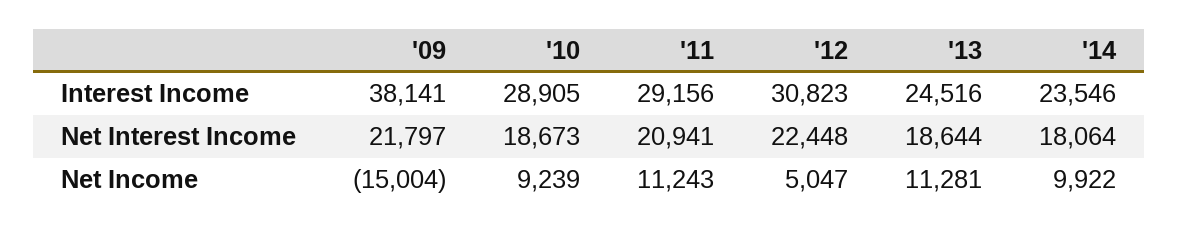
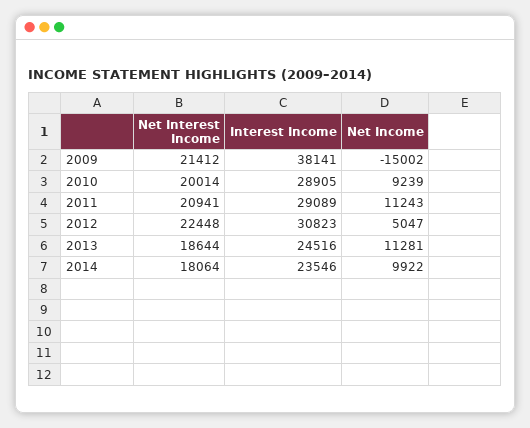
'11, Interest Income: 29156 -> 29089
'09, Net Interest Income: 21797 -> 21412
'10, Net Interest Income: 18673 -> 20014
'09, Net Income: -15004 -> -15002

